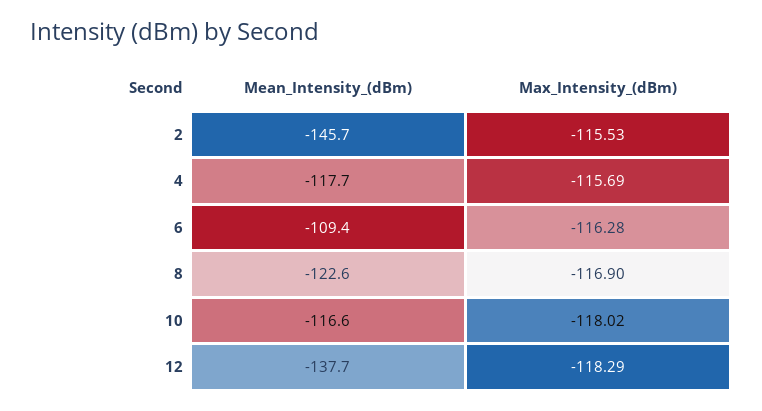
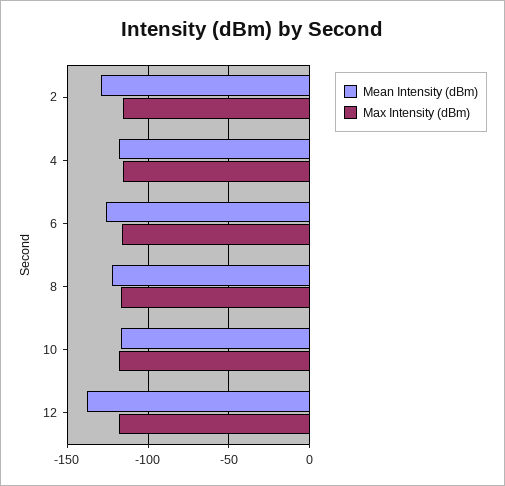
Mean_Intensity_(dBm), 2: -145.7 -> -130
Mean_Intensity_(dBm), 6: -109.4 -> -125

